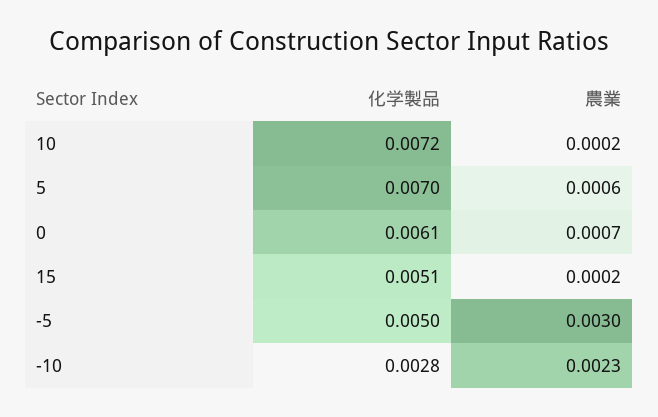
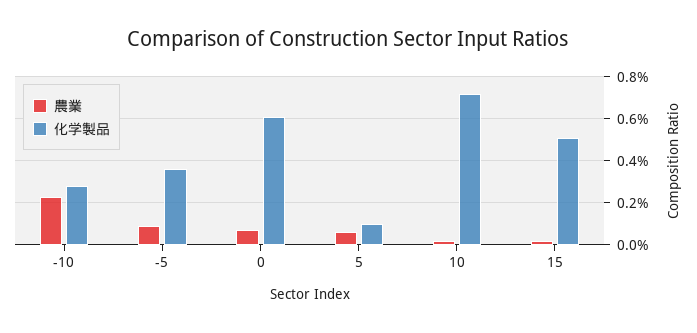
化学製品, 5: 0.007 -> 0.001
化学製品, -5: 0.005 -> 0.0035
農業, -5: 0.003 -> 0.001

